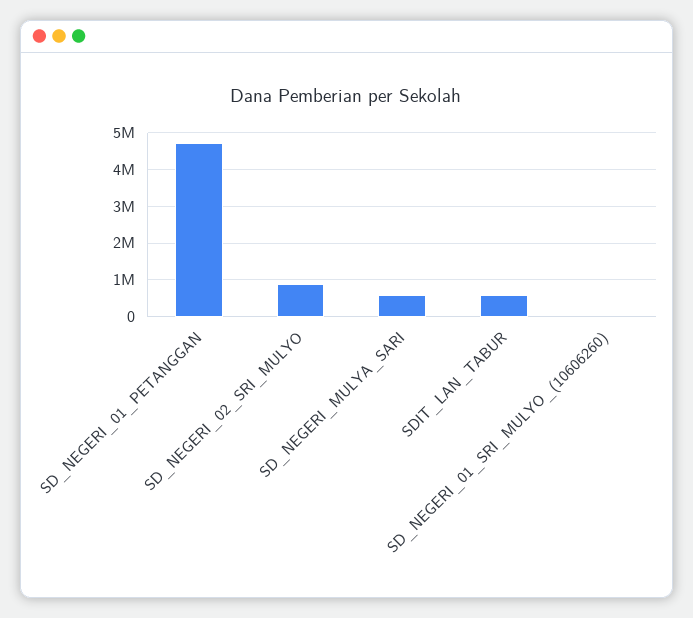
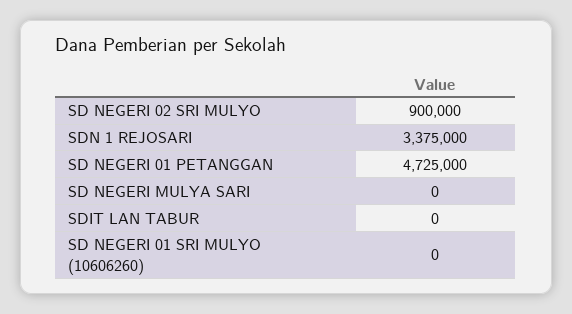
SD_NEGERI_MULYA_SARI: 600000 -> 0
SDIT_LAN_TABUR: 600000 -> 0
SDN 1 REJOSARI: none -> 3375000

